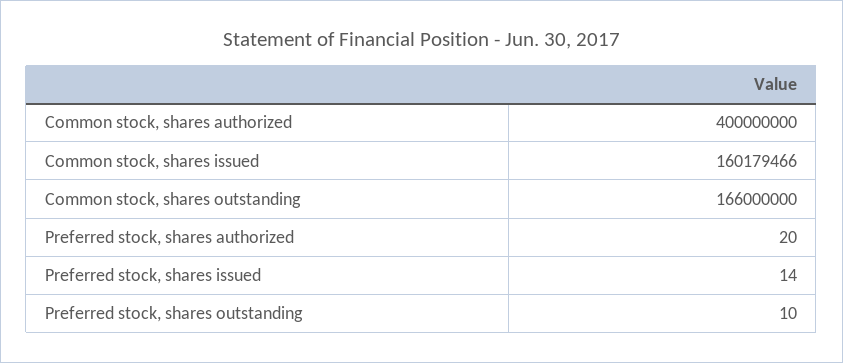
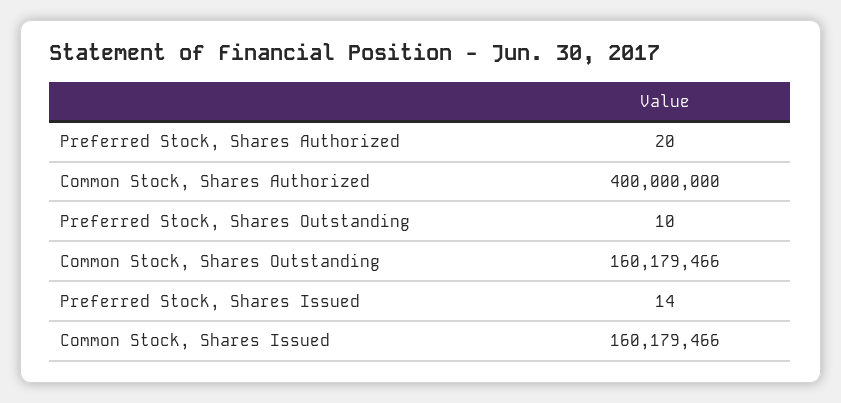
Common stock, shares outstanding: 166000000 -> 160179466

